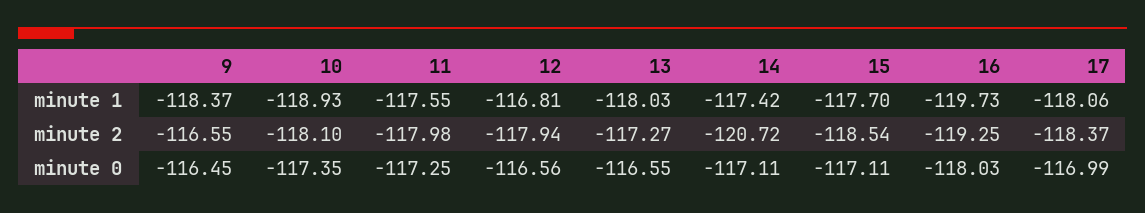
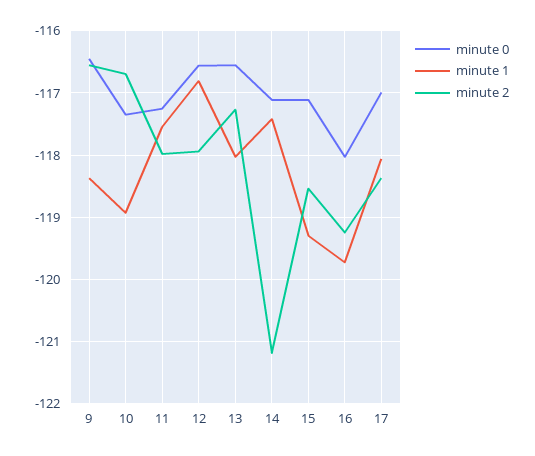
minute 1, 15: -117.7 -> -119.3
minute 2, 10: -118.1 -> -116.7
minute 2, 14: -120.72 -> -121.2

